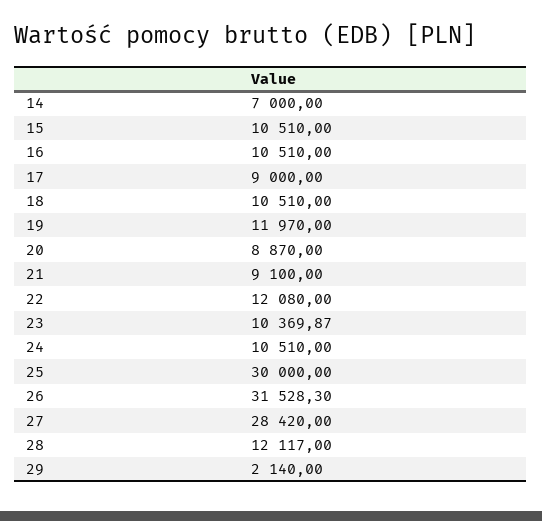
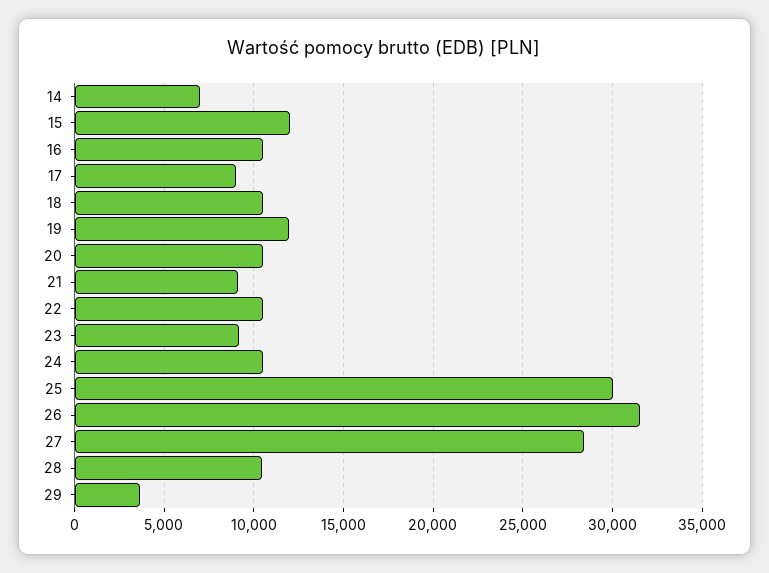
15: 10510 -> 12000
20: 8870 -> 10500
22: 12080 -> 10500
23: 10369.87 -> 9000
28: 12117 -> 10500
29: 2140 -> 3500

